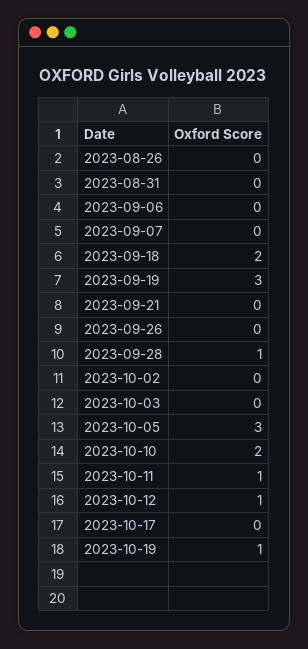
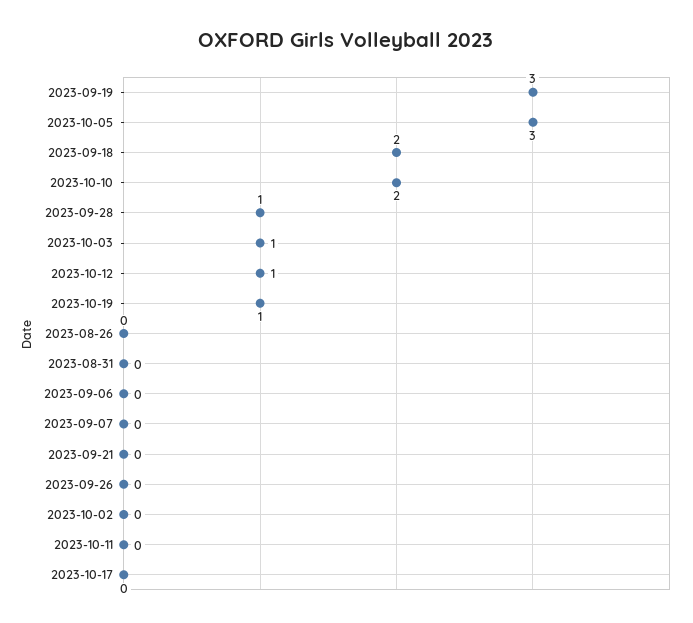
2023-10-03: 0 -> 1
2023-10-11: 1 -> 0

